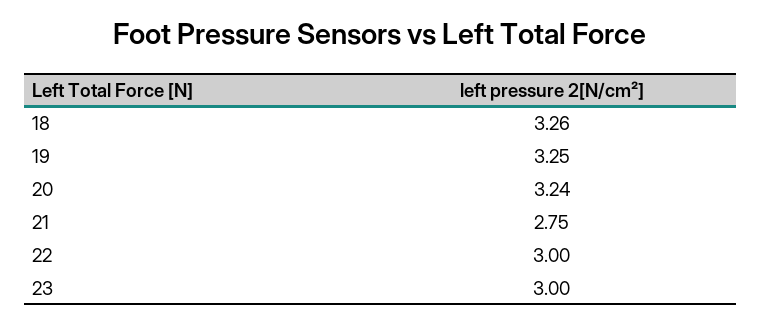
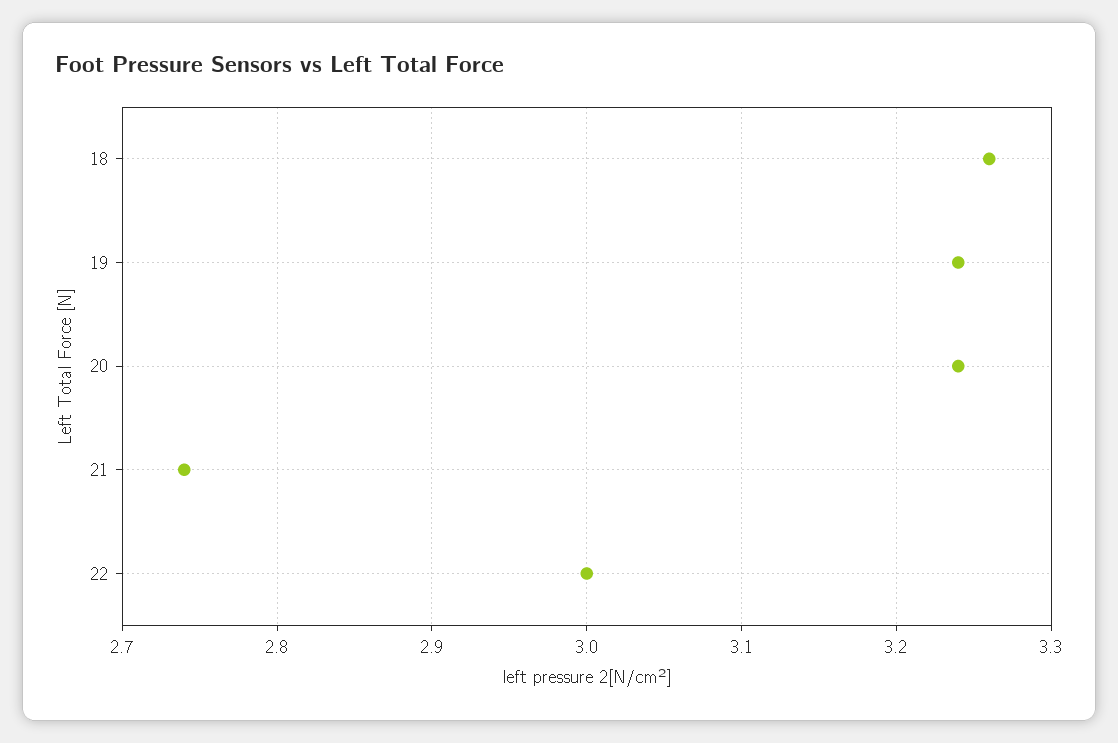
19: 3.25 -> 3.24
21: 2.75 -> 2.74
23: 3 -> none

